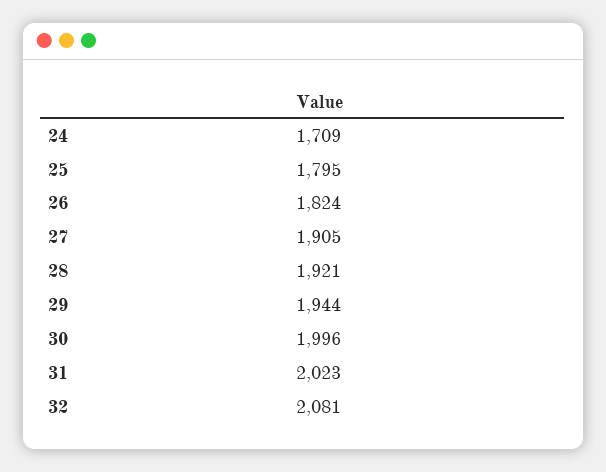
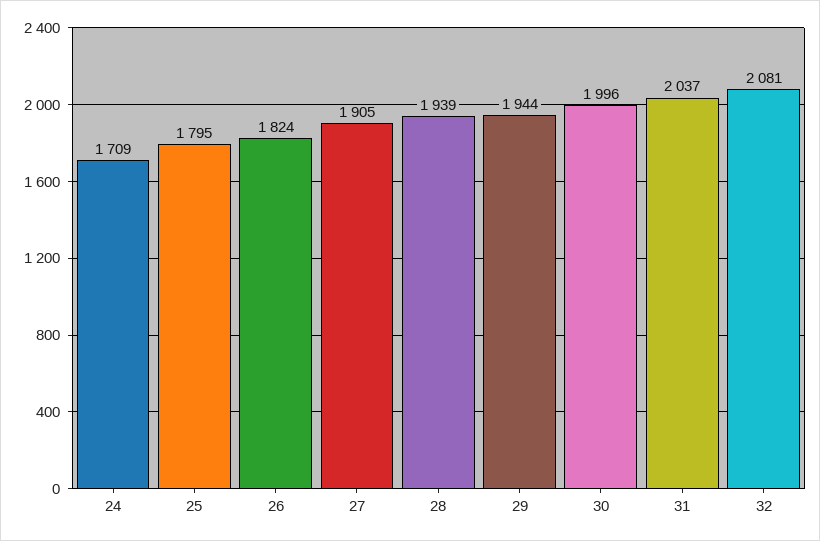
28: 1921 -> 1939
31: 2023 -> 2037

